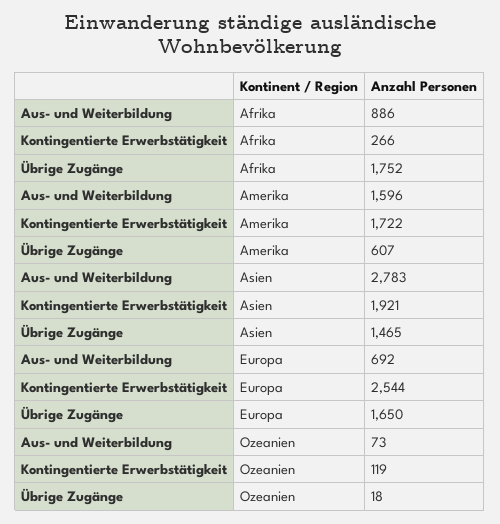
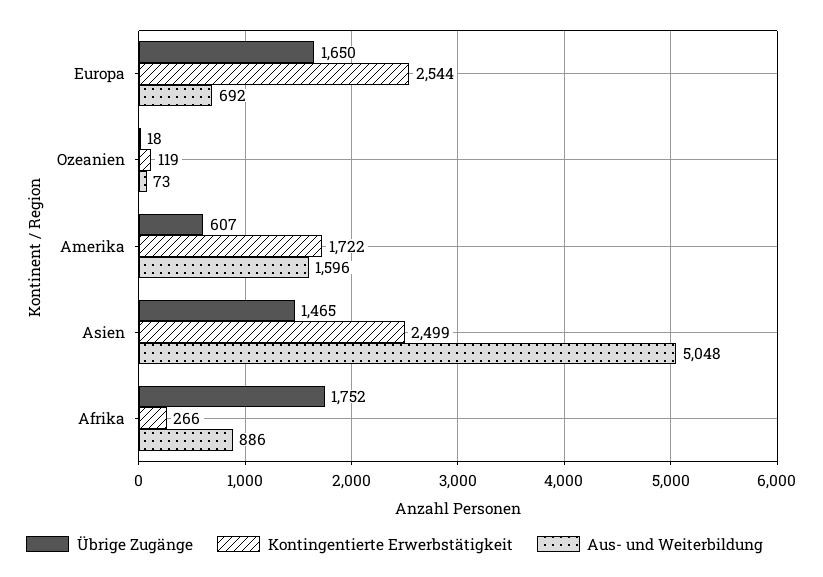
Aus- und Weiterbildung, Asien: 2783 -> 5048
Kontingentierte Erwerbstätigkeit, Asien: 1921 -> 2499

